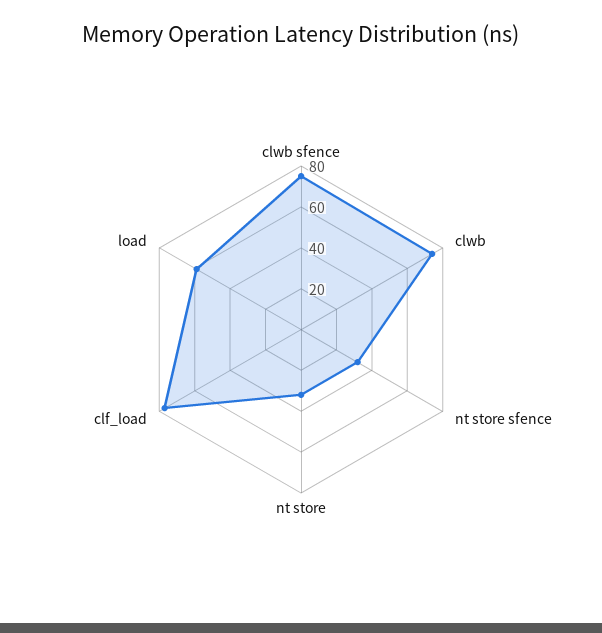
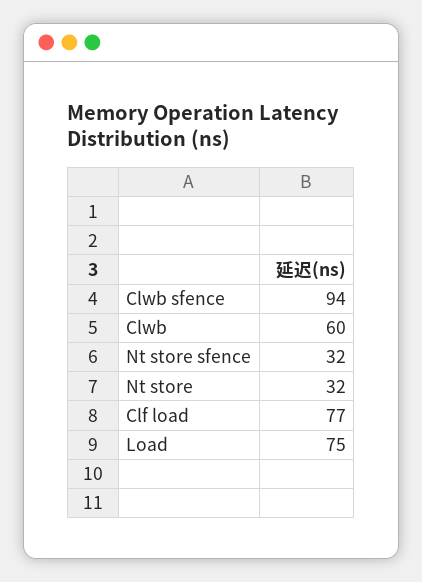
clwb sfence: 75 -> 94
clwb: 75 -> 60
load: 60 -> 75

